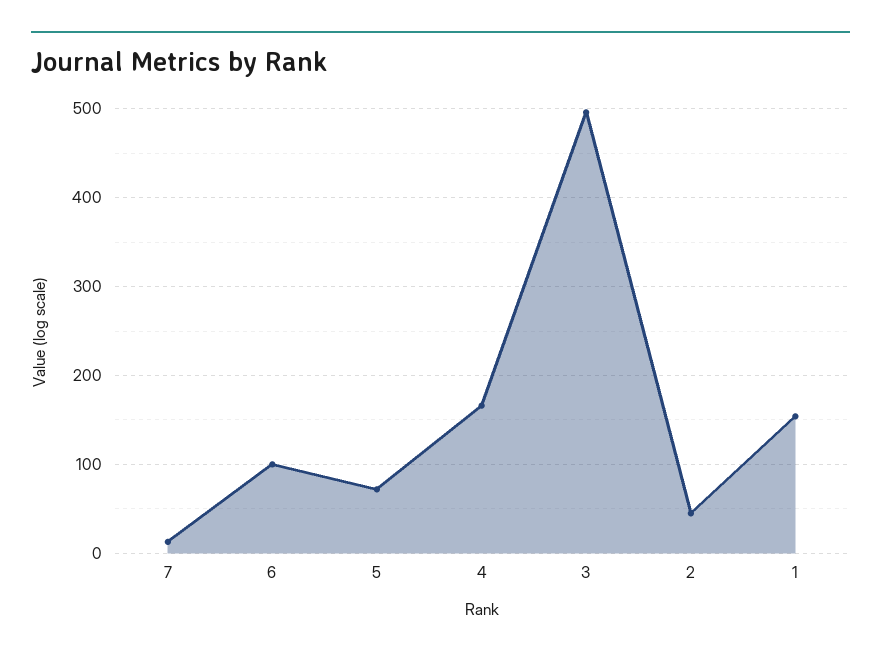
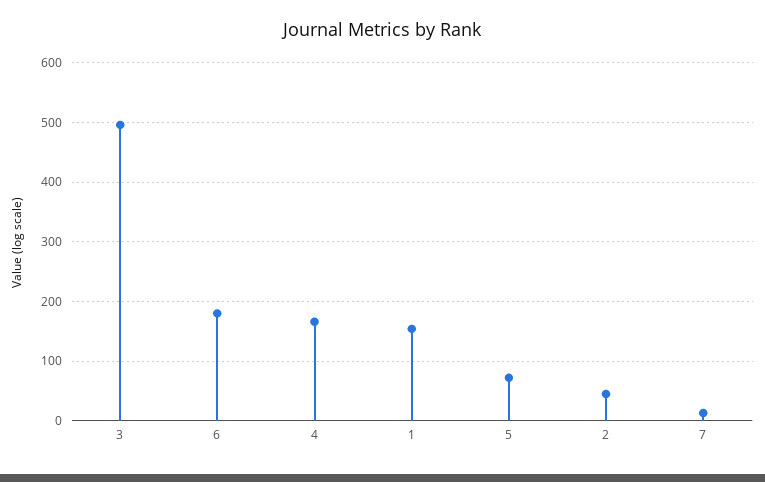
6: 100 -> 180

